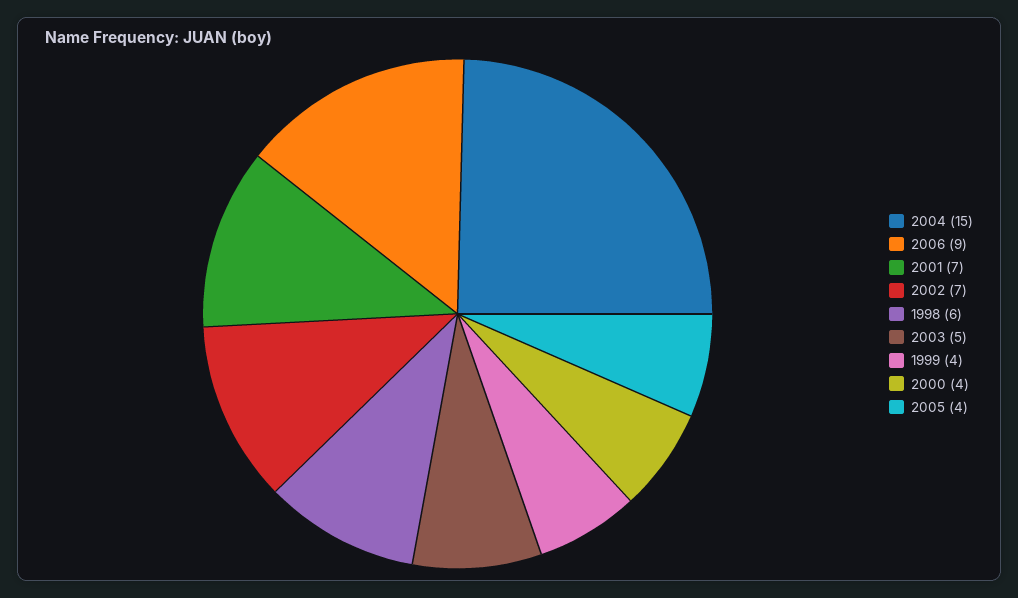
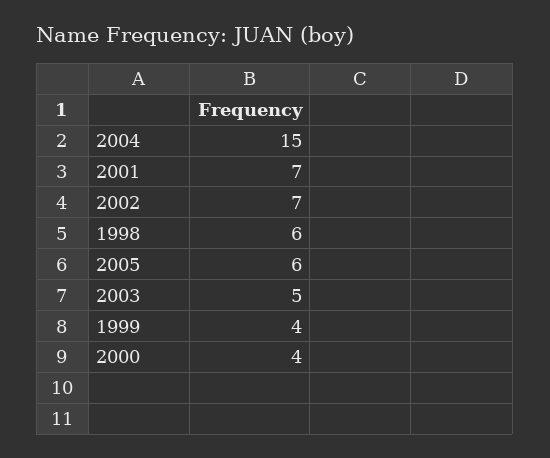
2006: 9 -> none
2005: 4 -> 6

